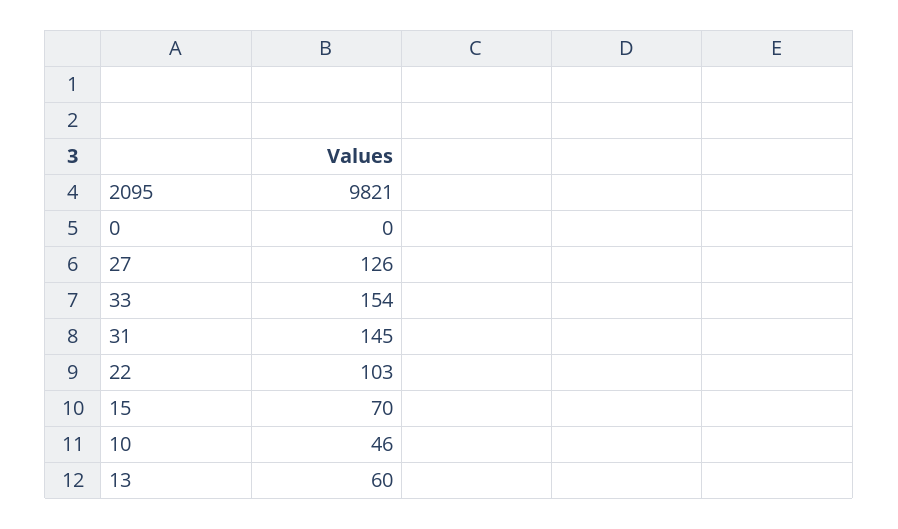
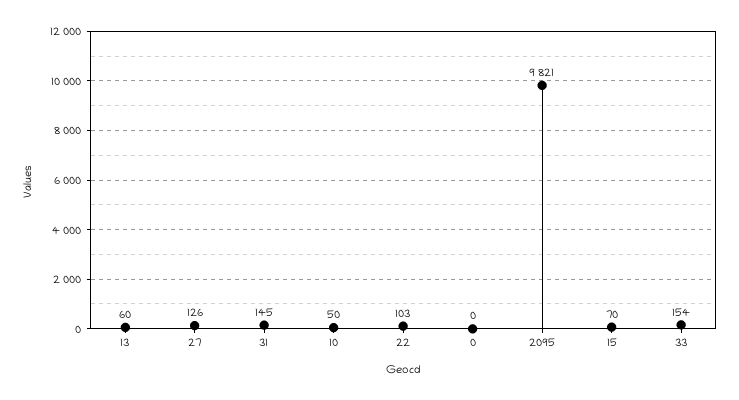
10: 46 -> 50

